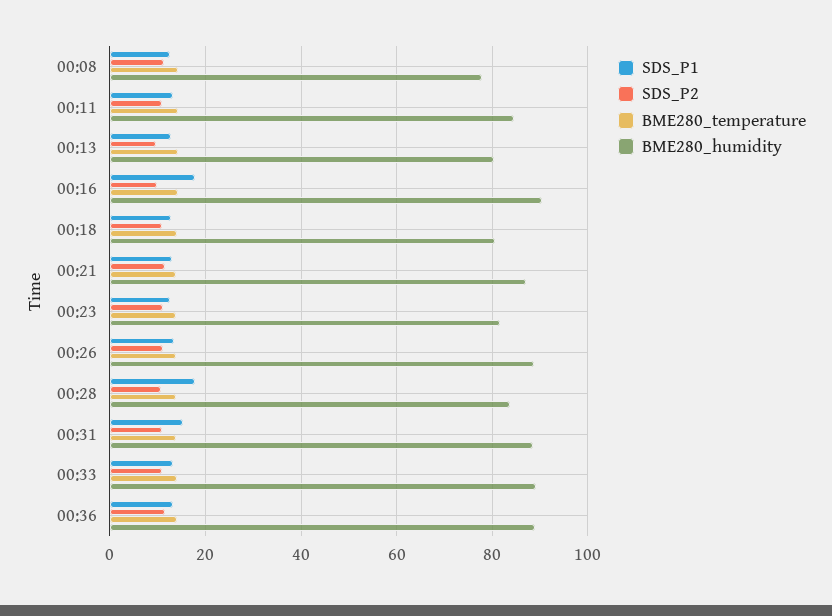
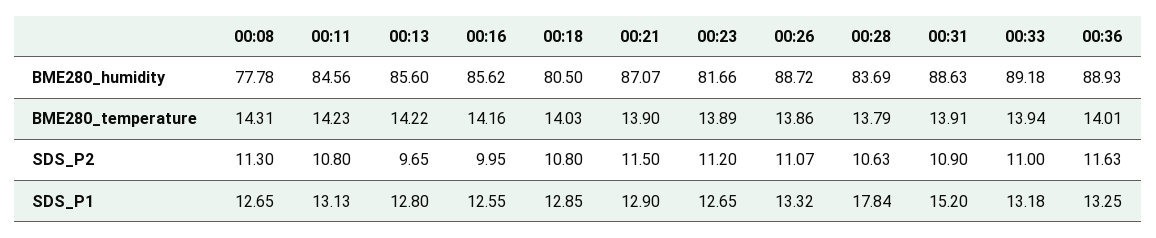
BME280_humidity, 00:13: 80 -> 85.6
SDS_P1, 00:16: 18 -> 12.55
BME280_humidity, 00:16: 90 -> 85.62

